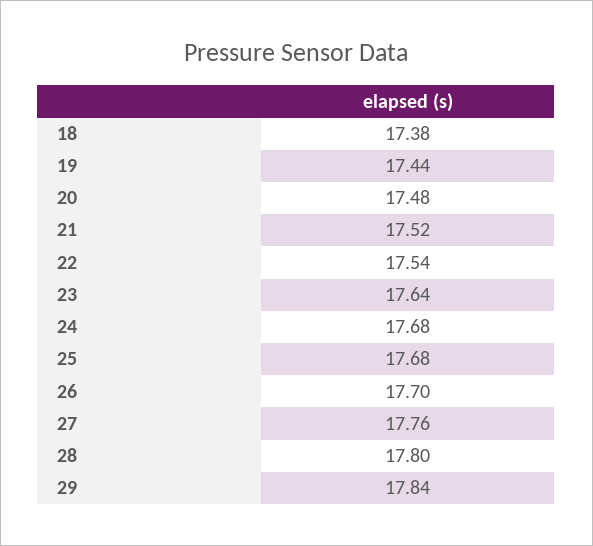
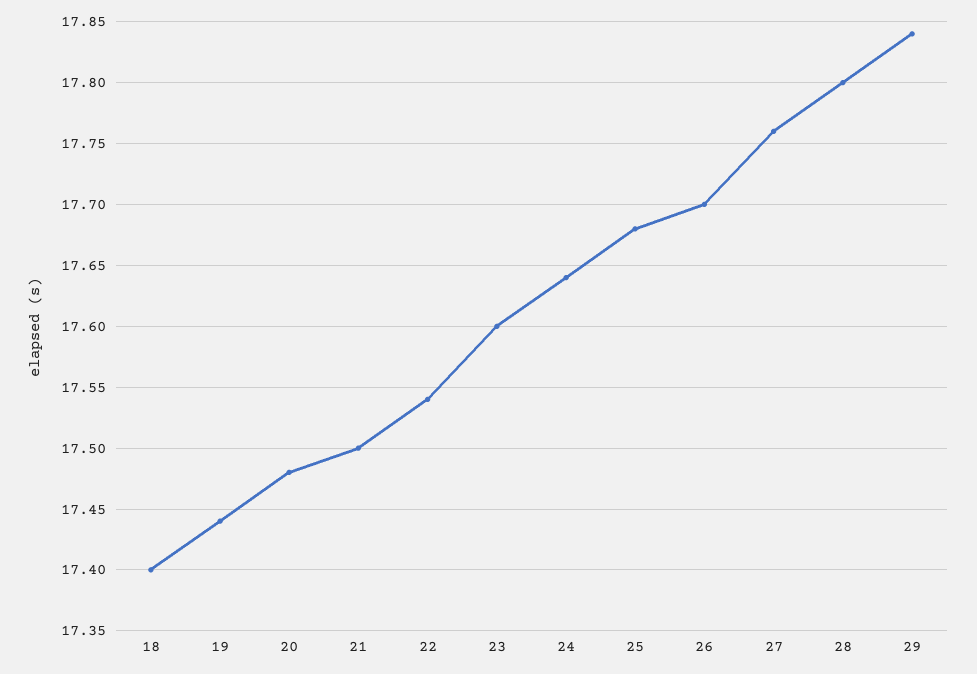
18: 17.38 -> 17.4
21: 17.52 -> 17.5
23: 17.64 -> 17.6
24: 17.68 -> 17.64

